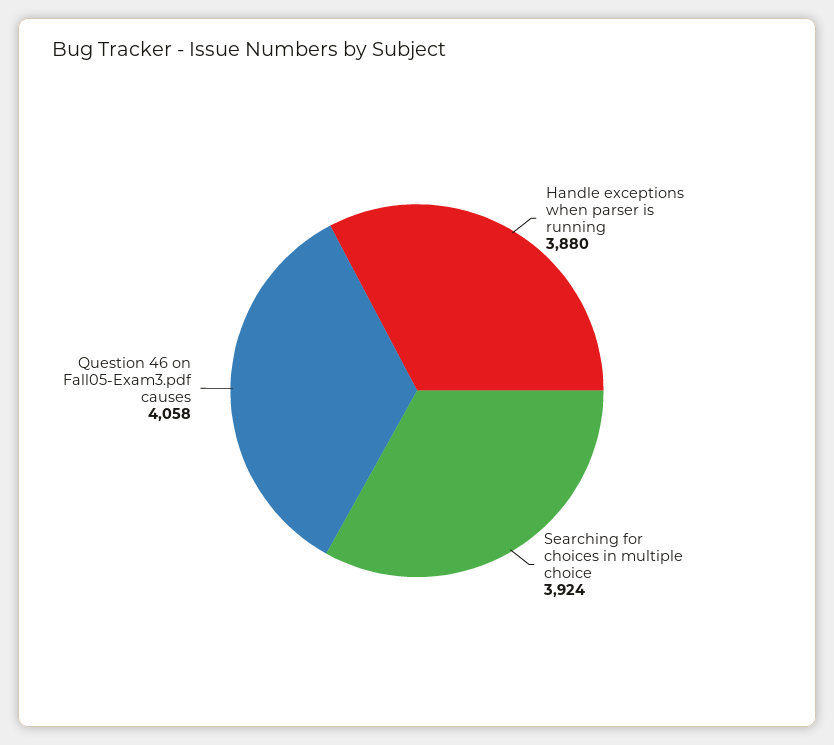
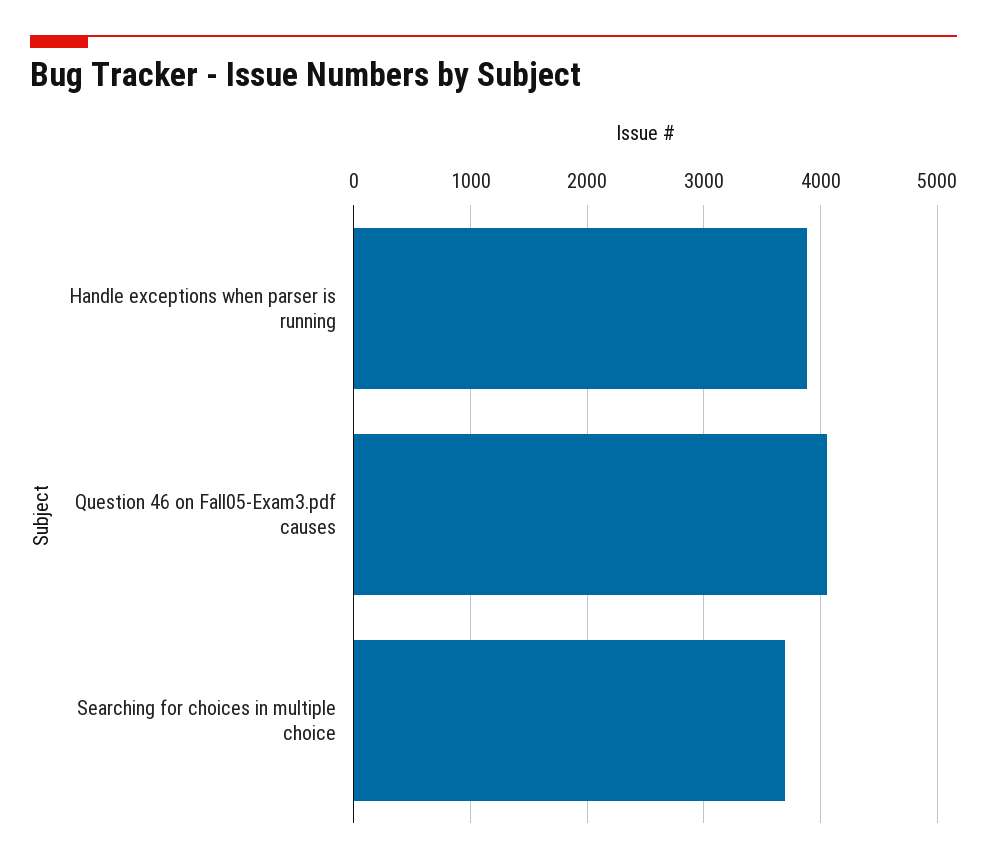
Searching for choices in multiple choice: 3924 -> 3700

